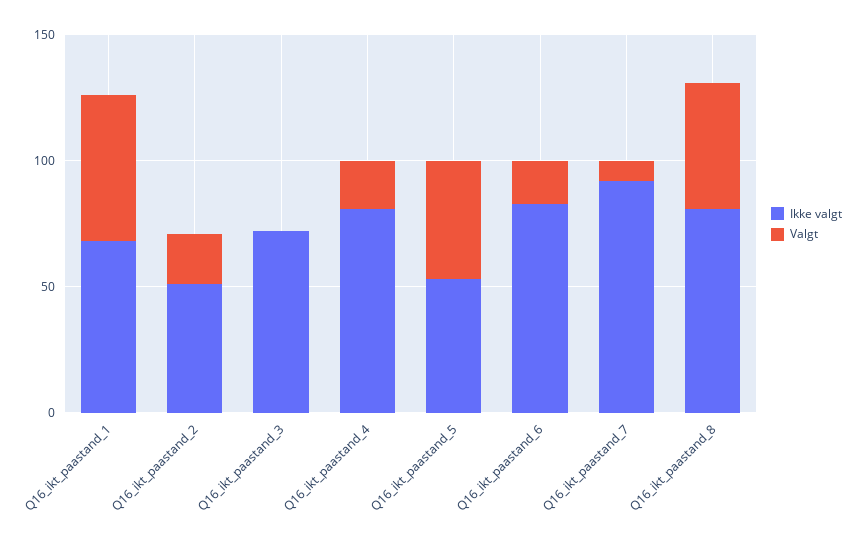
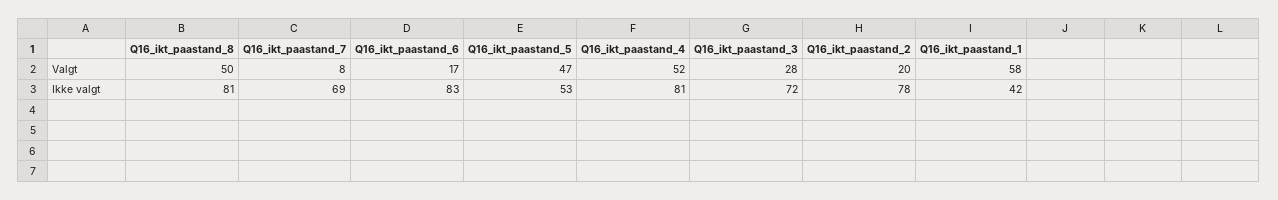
Ikke valgt, Q16_ikt_paastand_1: 70 -> 42
Ikke valgt, Q16_ikt_paastand_2: 50 -> 78
Valgt, Q16_ikt_paastand_3: 0 -> 28
Valgt, Q16_ikt_paastand_4: 20 -> 52
Ikke valgt, Q16_ikt_paastand_7: 90 -> 69

